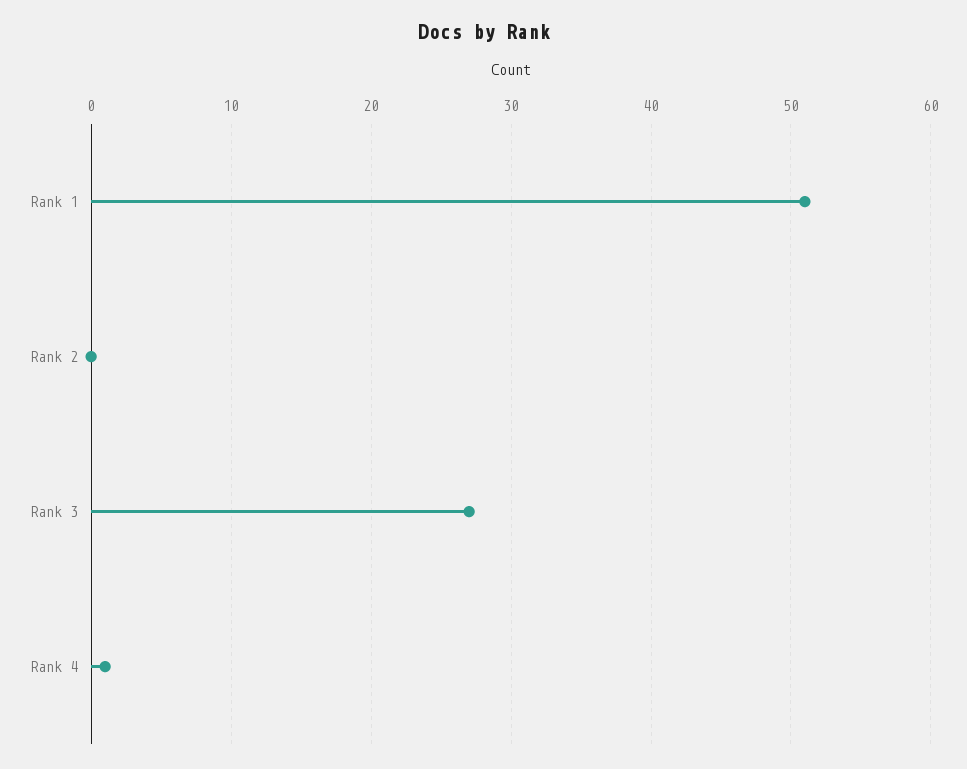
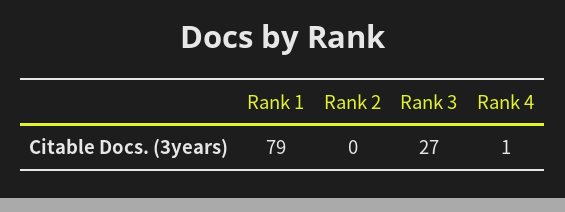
Rank 1: 51 -> 79

